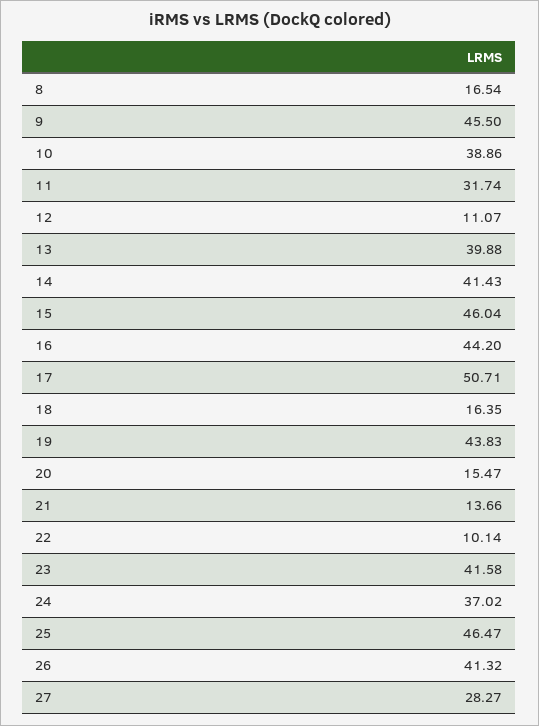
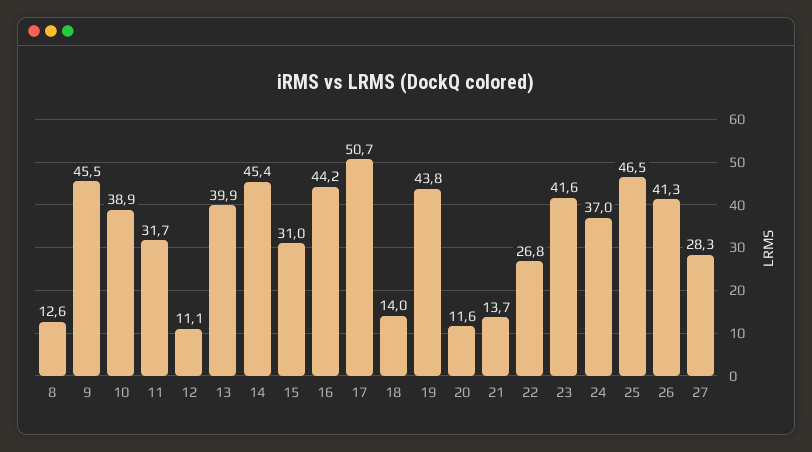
8: 16.54 -> 12.6
14: 41.43 -> 45.4
15: 46.04 -> 31
18: 16.35 -> 14
20: 15.47 -> 11.6
22: 10.14 -> 26.8

